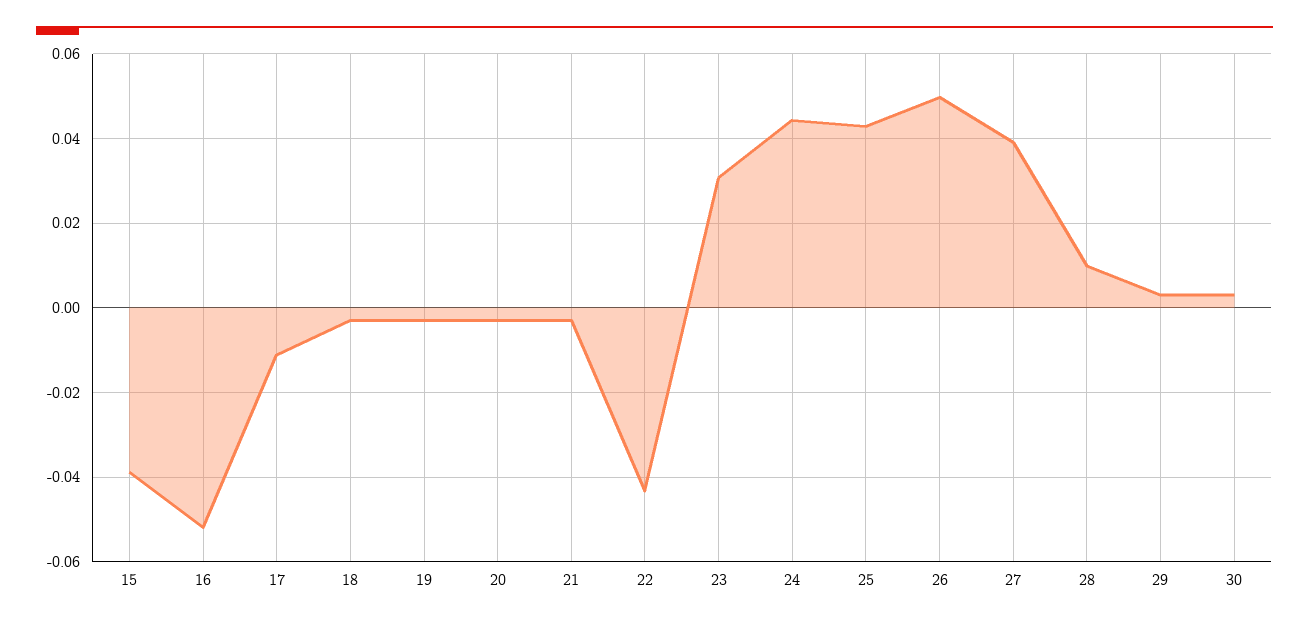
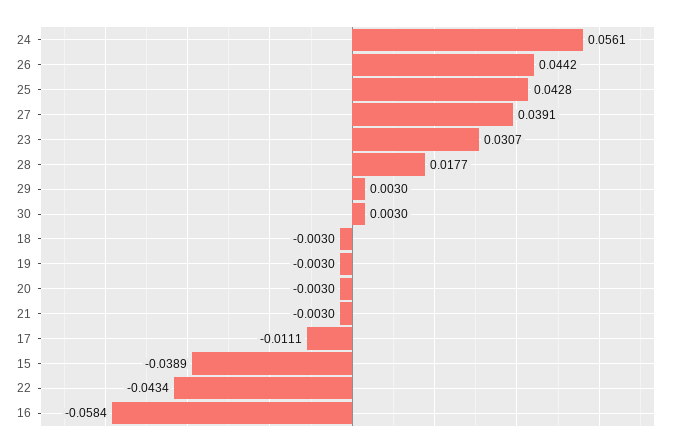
16: -0.052 -> -0.0584
24: 0.044 -> 0.0561
26: 0.05 -> 0.0442
28: 0.01 -> 0.0177

